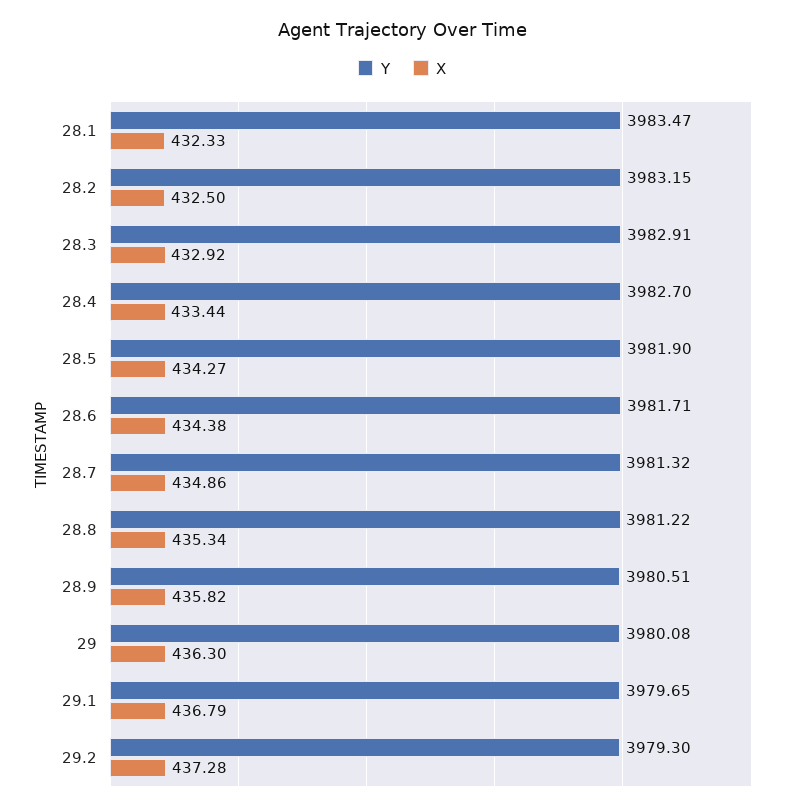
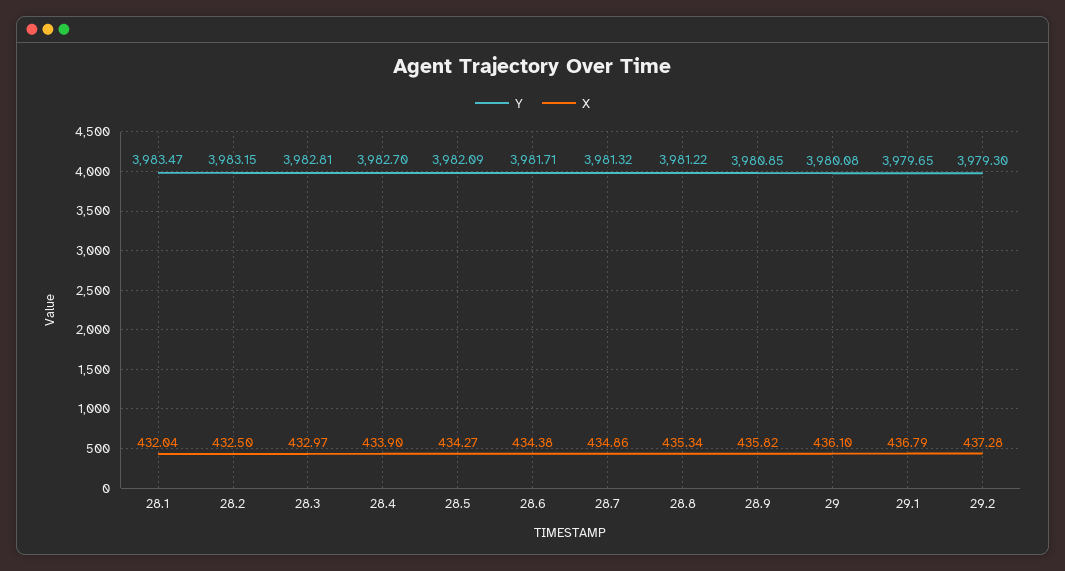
X, 28.1: 432.33 -> 432.04
Y, 28.3: 3982.91 -> 3982.81
X, 28.3: 432.92 -> 432.97
X, 28.4: 433.44 -> 433.9
Y, 28.5: 3981.9 -> 3982.09
Y, 28.9: 3980.51 -> 3980.85
X, 29: 436.3 -> 436.1

